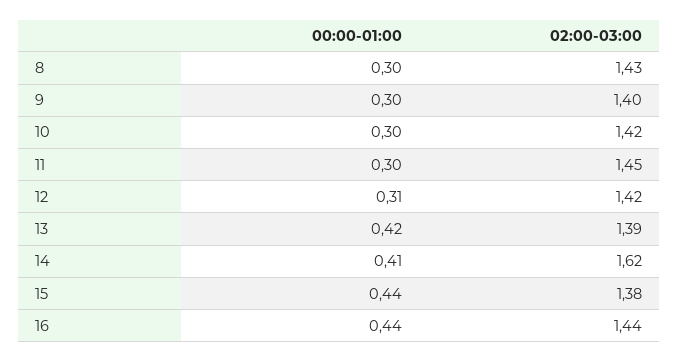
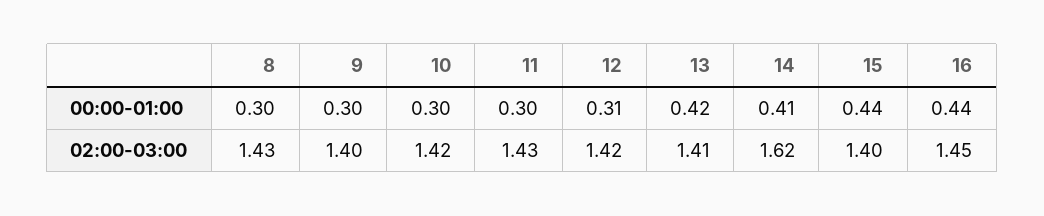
02:00-03:00, 11: 1.45 -> 1.43
02:00-03:00, 13: 1.39 -> 1.41
02:00-03:00, 15: 1.38 -> 1.4
02:00-03:00, 16: 1.44 -> 1.45

